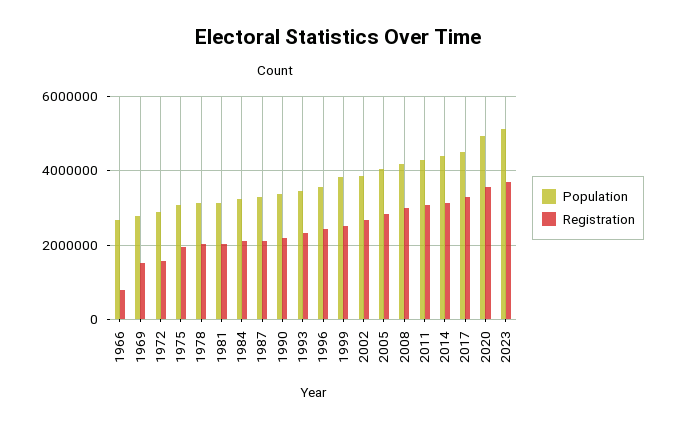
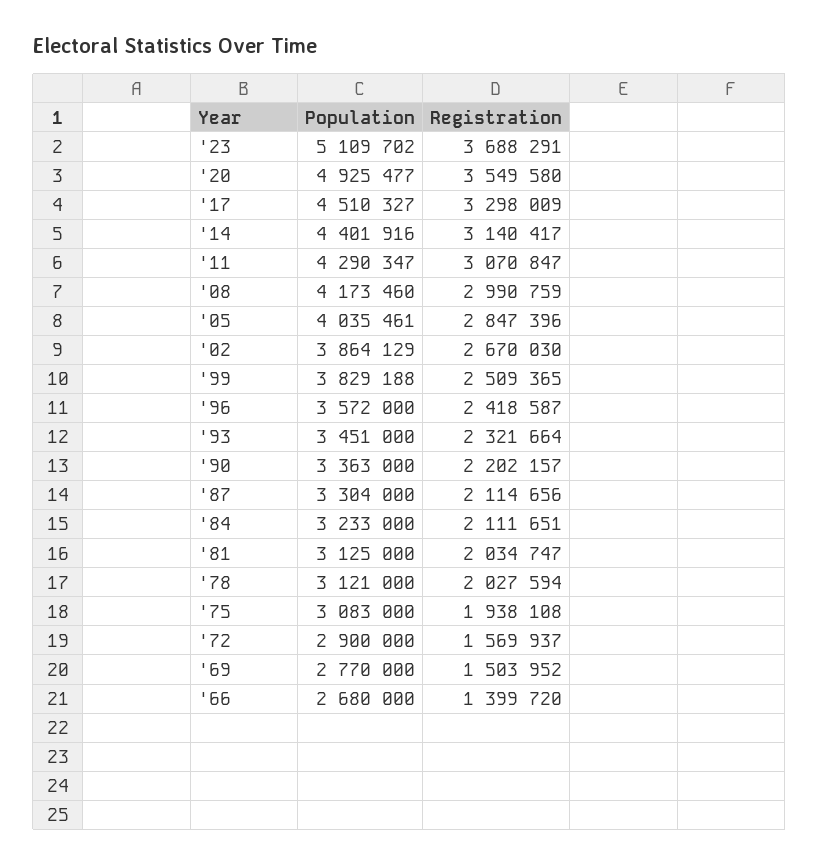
Registration, 1966: 800000 -> 1399720

